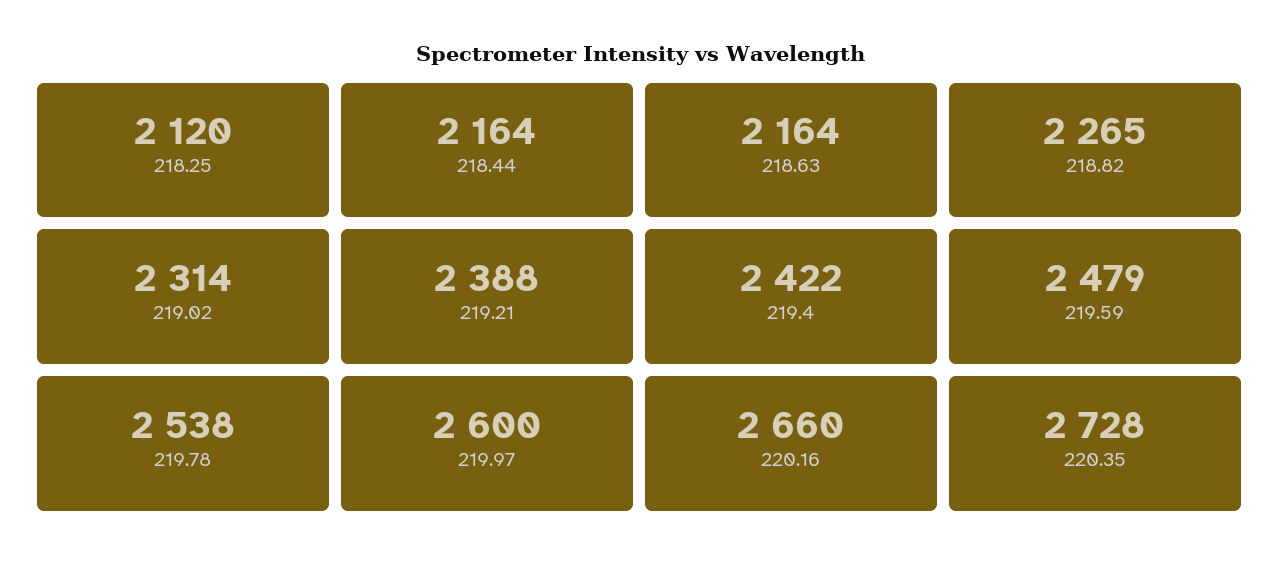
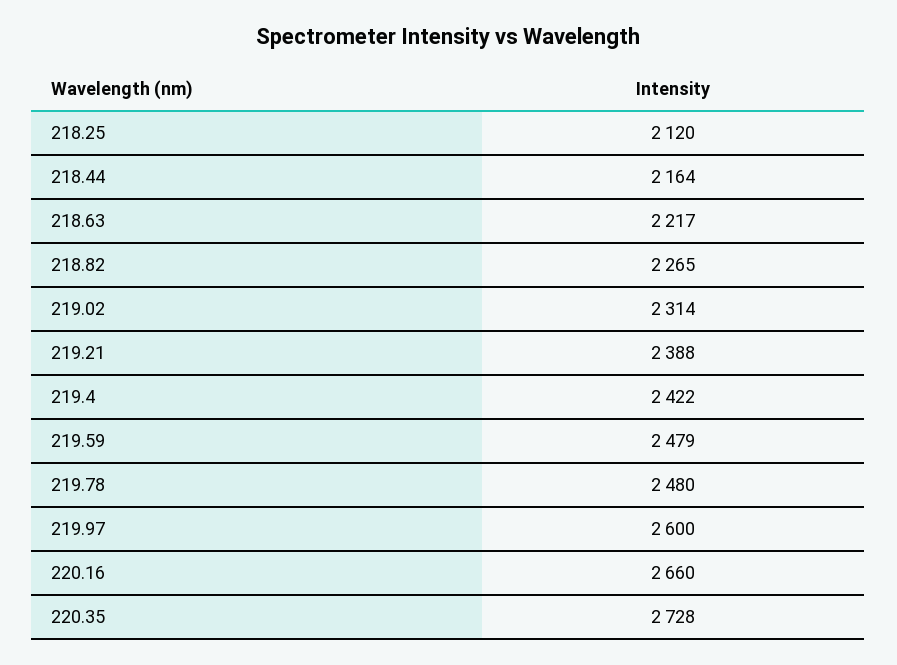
218.63: 2164 -> 2217
219.78: 2538 -> 2480

